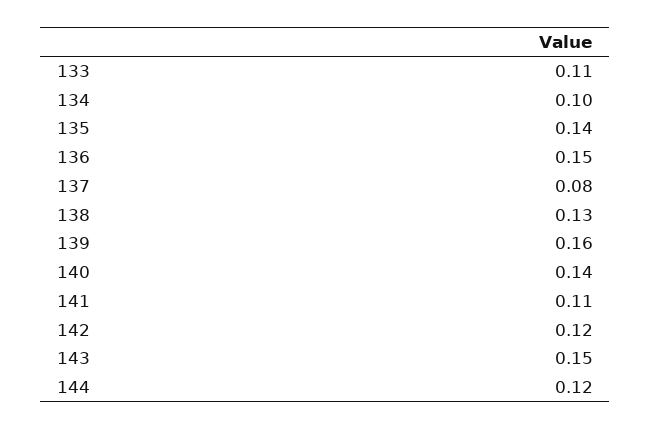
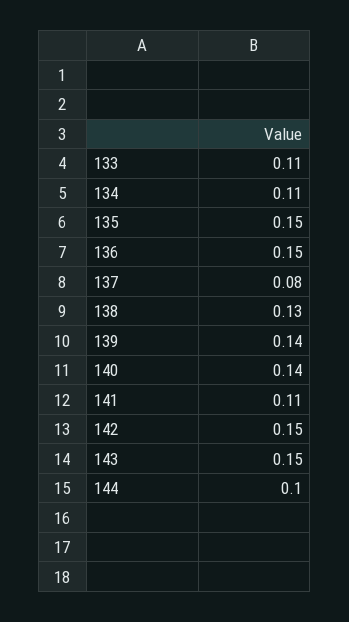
134: 0.1 -> 0.11
135: 0.14 -> 0.15
139: 0.16 -> 0.14
142: 0.12 -> 0.15
144: 0.12 -> 0.1

